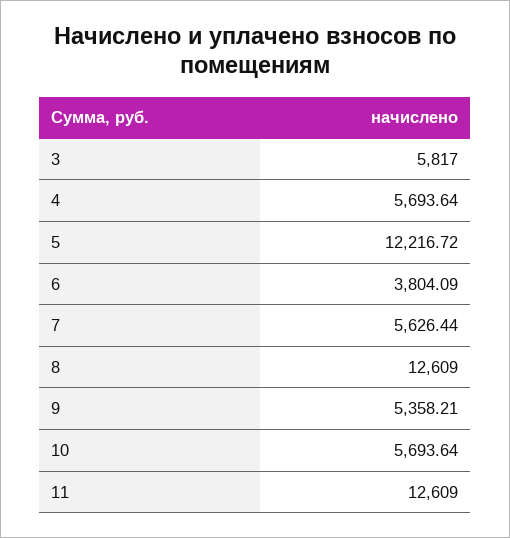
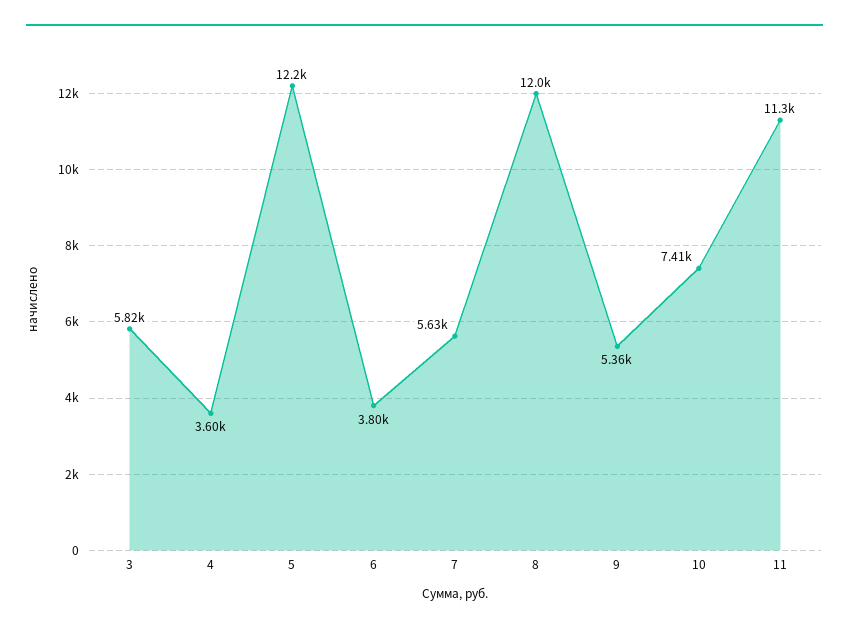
4: 5693.64 -> 3600
8: 12609 -> 12000
10: 5693.64 -> 7410
11: 12609 -> 11300

